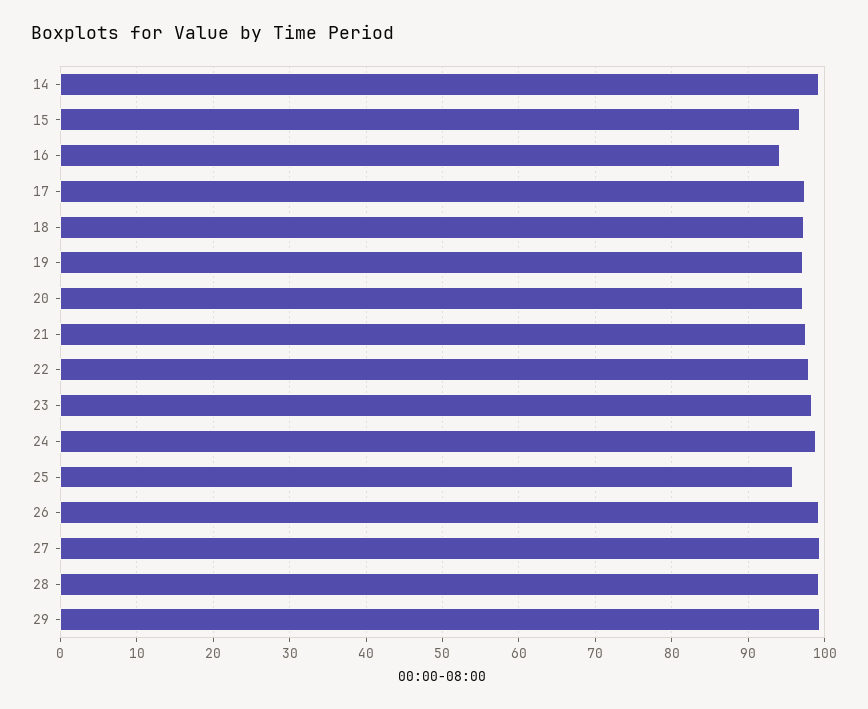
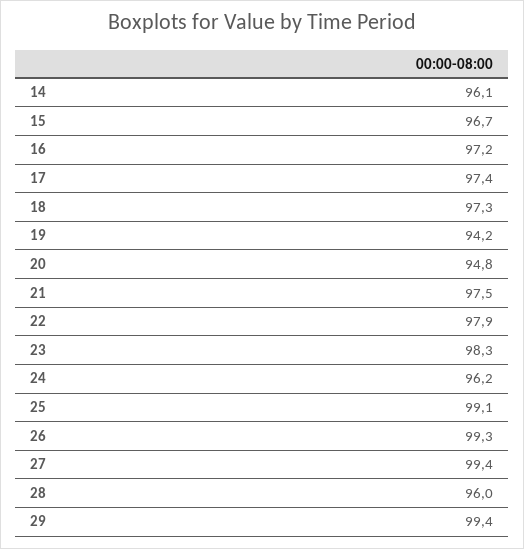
14: 99 -> 96.1
16: 94 -> 97.2
19: 97 -> 94.2
20: 97 -> 94.8
24: 99 -> 96.2
25: 96 -> 99.1
28: 99 -> 96

